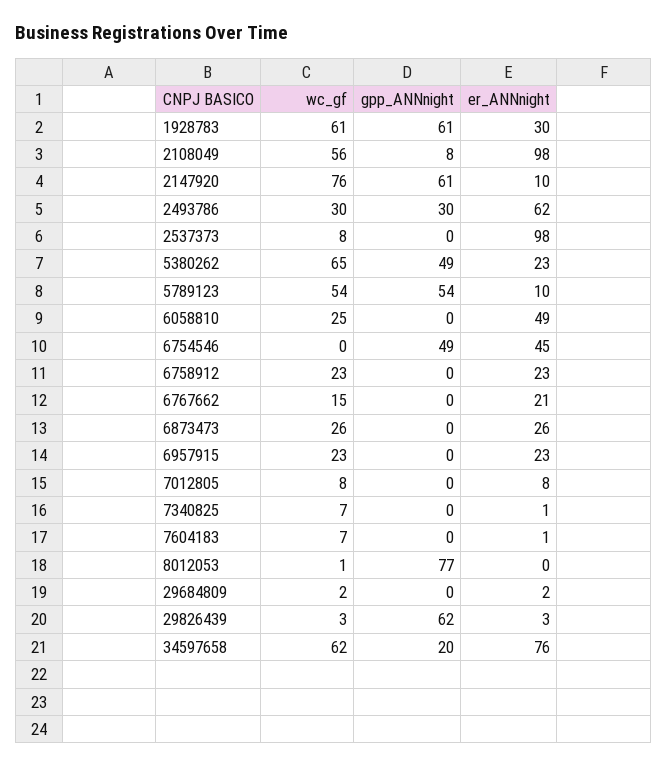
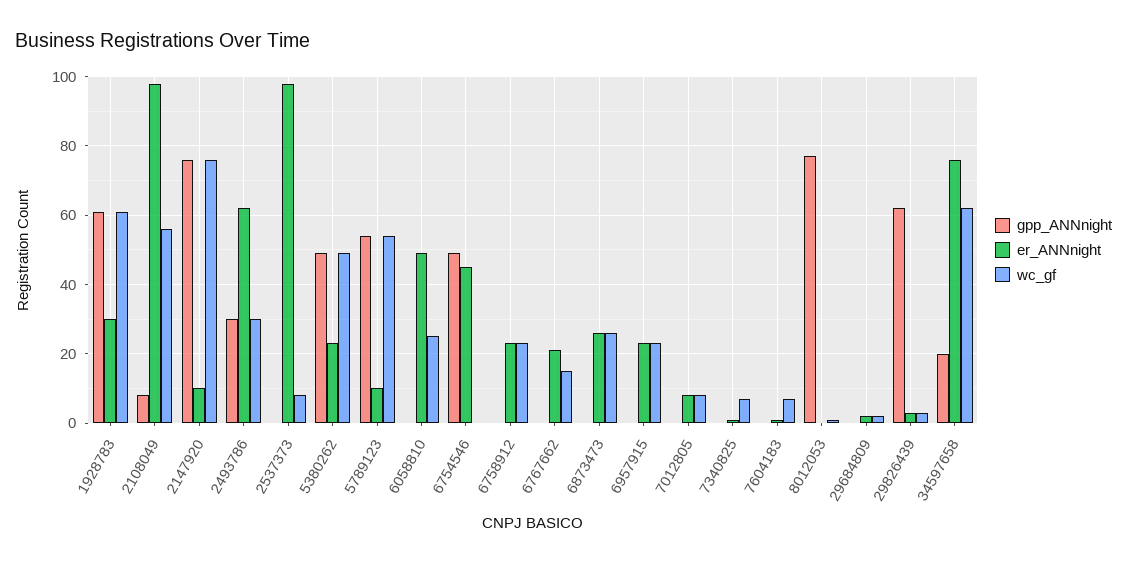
gpp_ANNnight, 2147920: 61 -> 75
wc_gf, 5380262: 65 -> 50

